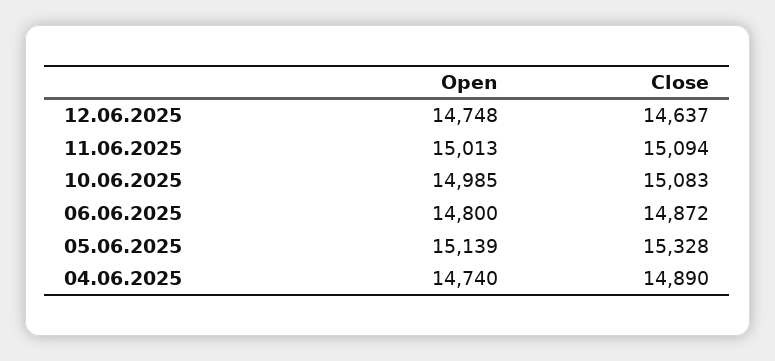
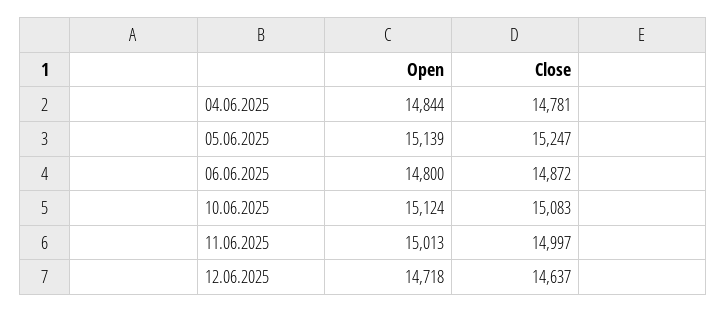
Open, 12.06.2025: 14748 -> 14718
Close, 11.06.2025: 15094 -> 14997
Open, 10.06.2025: 14985 -> 15124
Close, 05.06.2025: 15328 -> 15247
Open, 04.06.2025: 14740 -> 14844
Close, 04.06.2025: 14890 -> 14781

